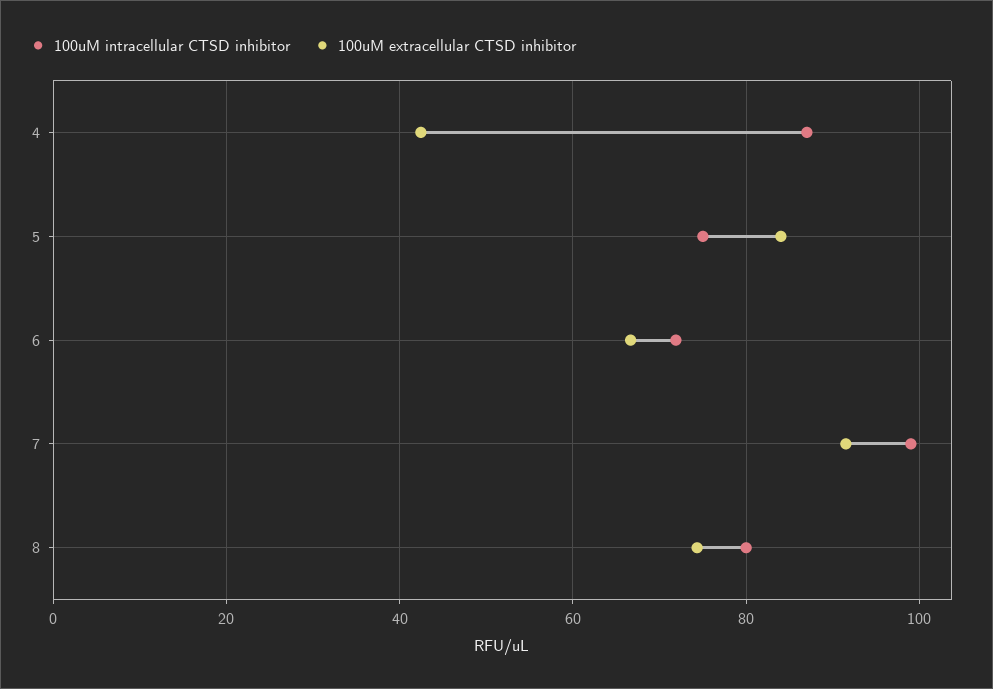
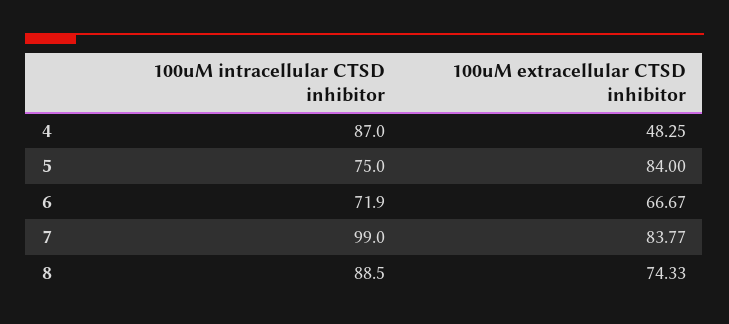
100uM extracellular CTSD inhibitor, 4: 42 -> 48.25
100uM extracellular CTSD inhibitor, 7: 92 -> 83.77
100uM intracellular CTSD inhibitor, 8: 80 -> 88.5

